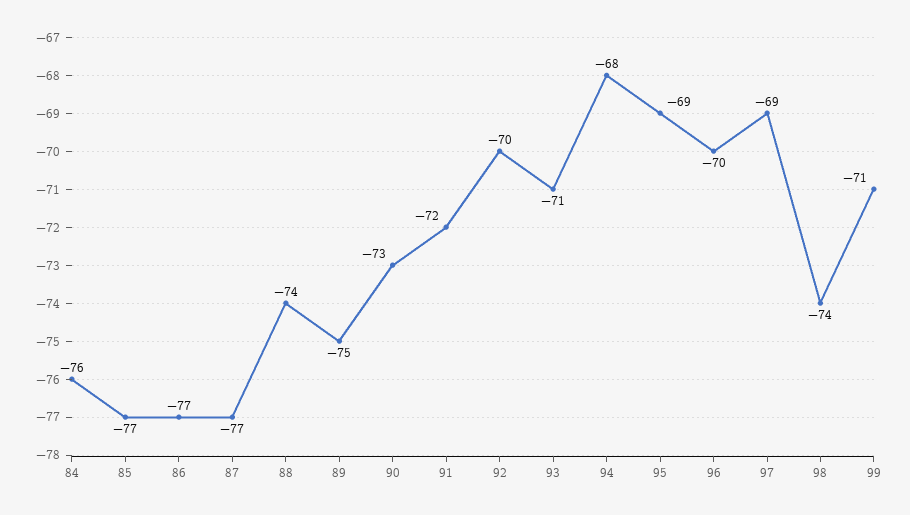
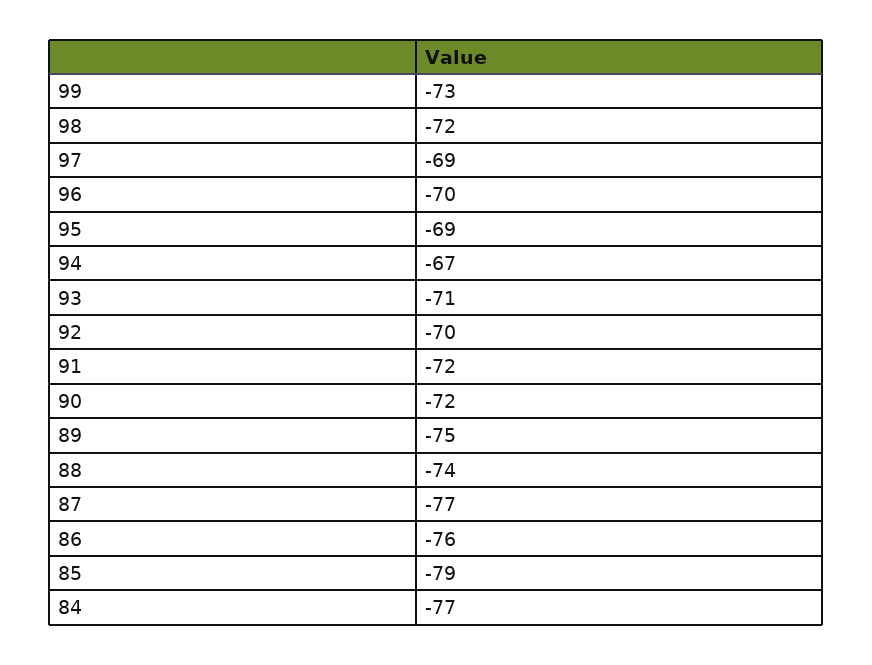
84: -76 -> -77
85: -77 -> -79
86: -77 -> -76
90: -73 -> -72
94: -68 -> -67
98: -74 -> -72
99: -71 -> -73

